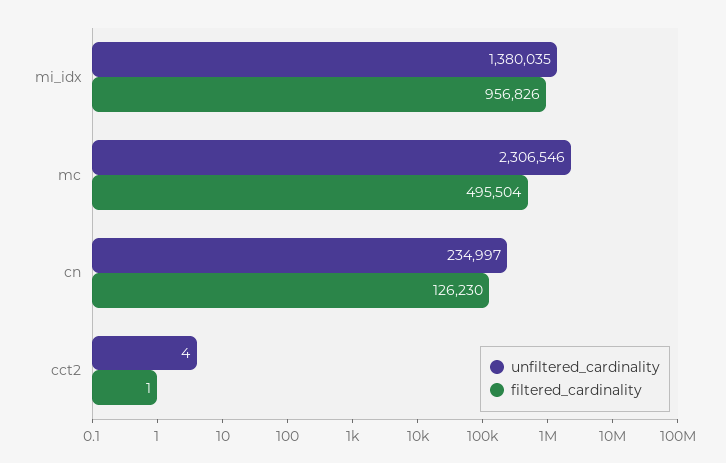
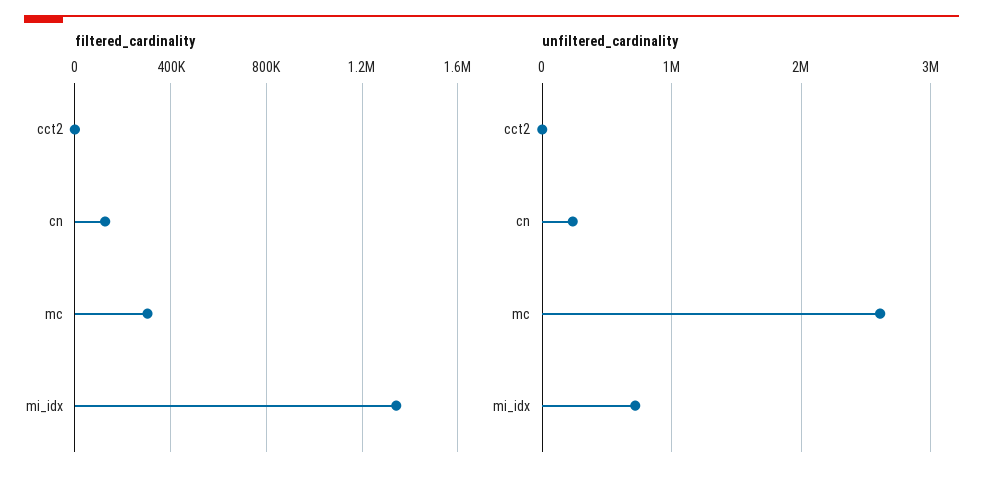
unfiltered_cardinality, mi_idx: 1380035 -> 700000
filtered_cardinality, mi_idx: 956826 -> 1350000
unfiltered_cardinality, mc: 2306546 -> 2600000
filtered_cardinality, mc: 495504 -> 300000

